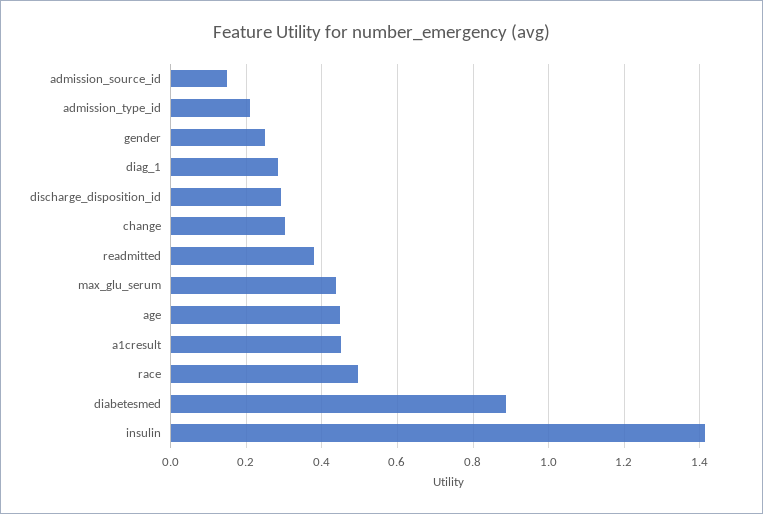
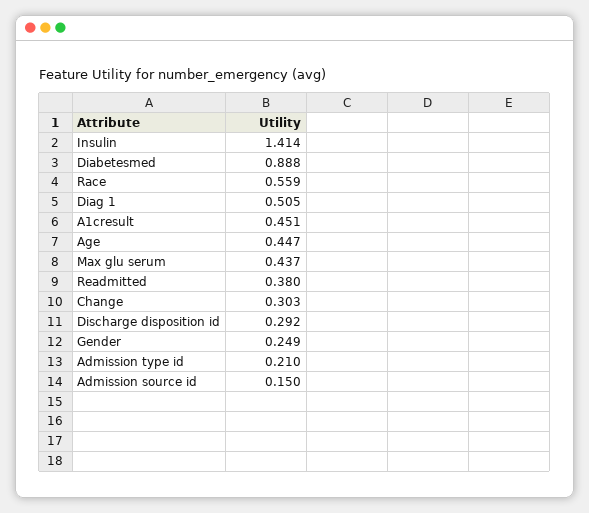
diag_1: 0.28 -> 0.505
race: 0.5 -> 0.559

